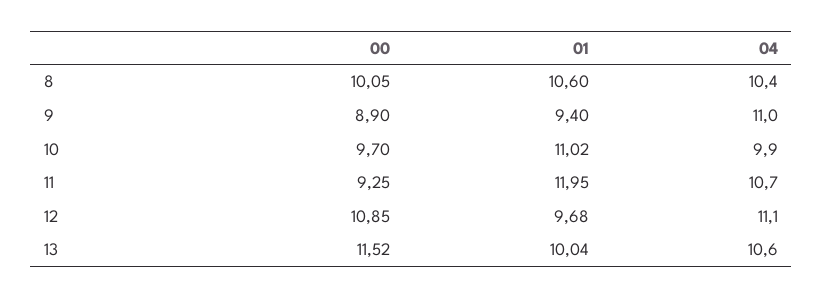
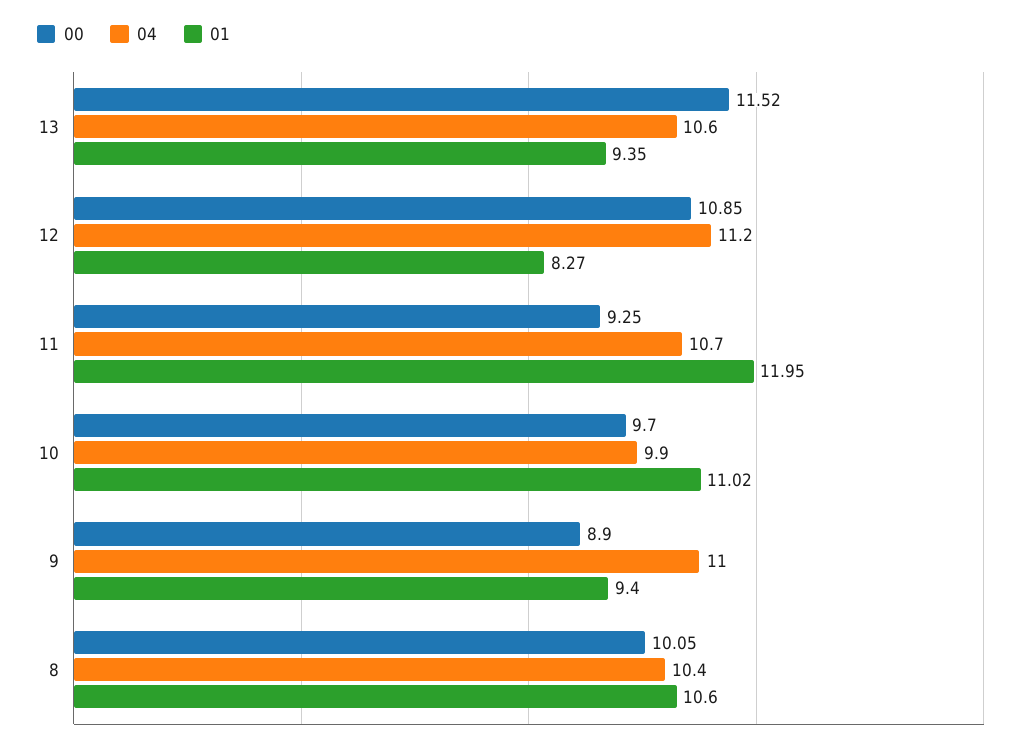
01, 12: 9.68 -> 8.27
04, 12: 11.1 -> 11.2
01, 13: 10.04 -> 9.35

